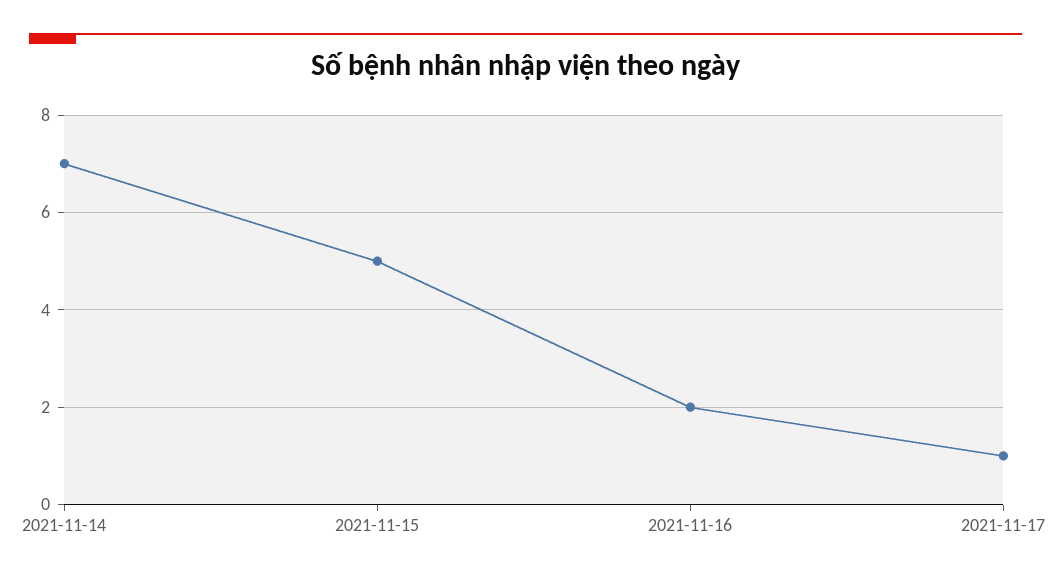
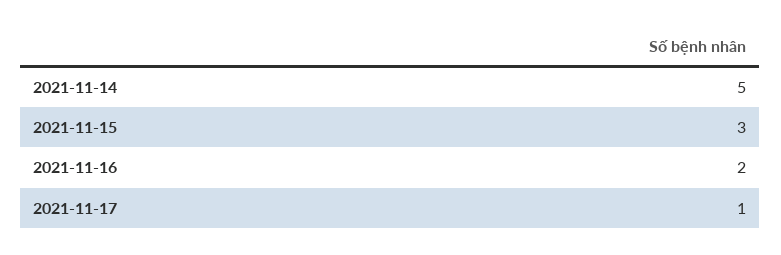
2021-11-14: 7 -> 5
2021-11-15: 5 -> 3

